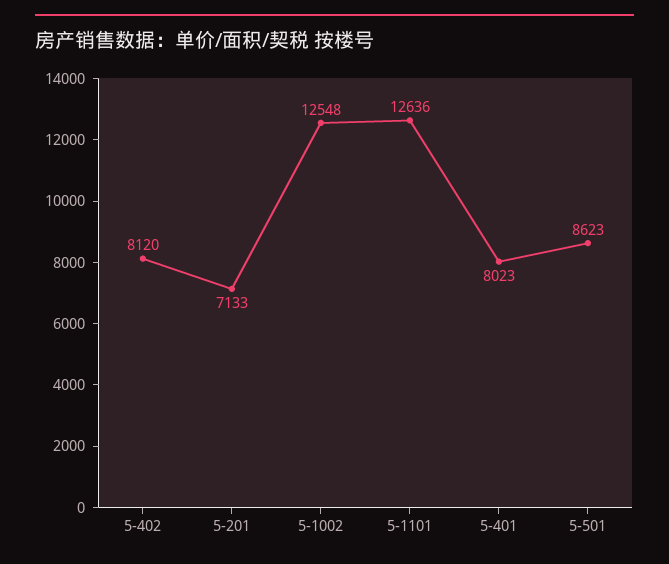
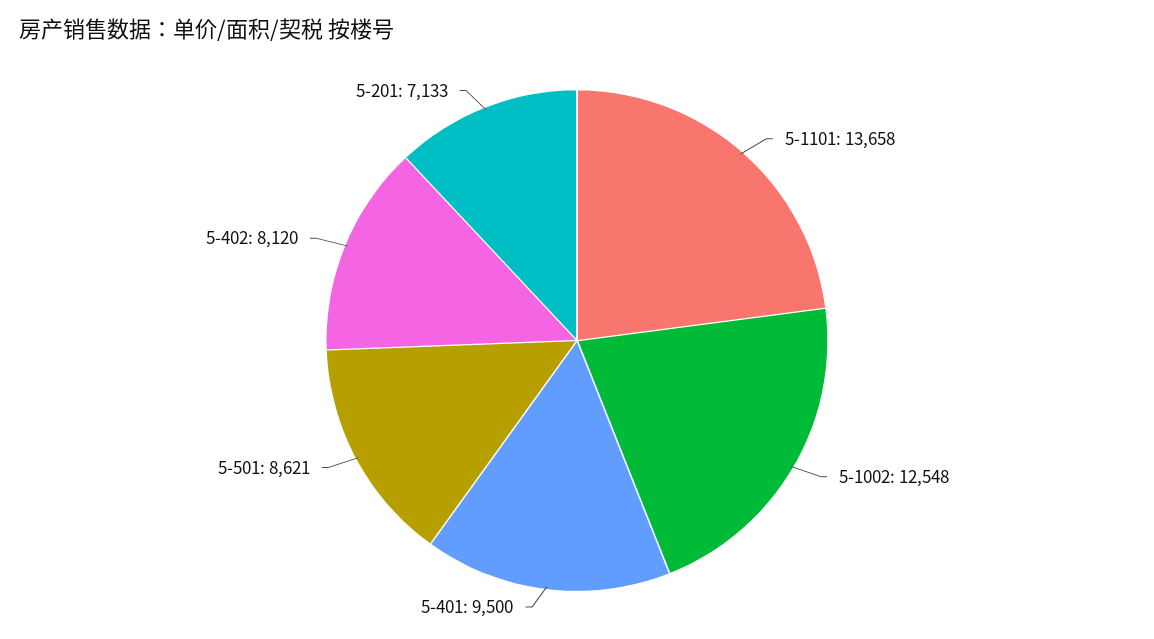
5-1101: 12636 -> 13658
5-401: 8023 -> 9500
5-501: 8623 -> 8621

